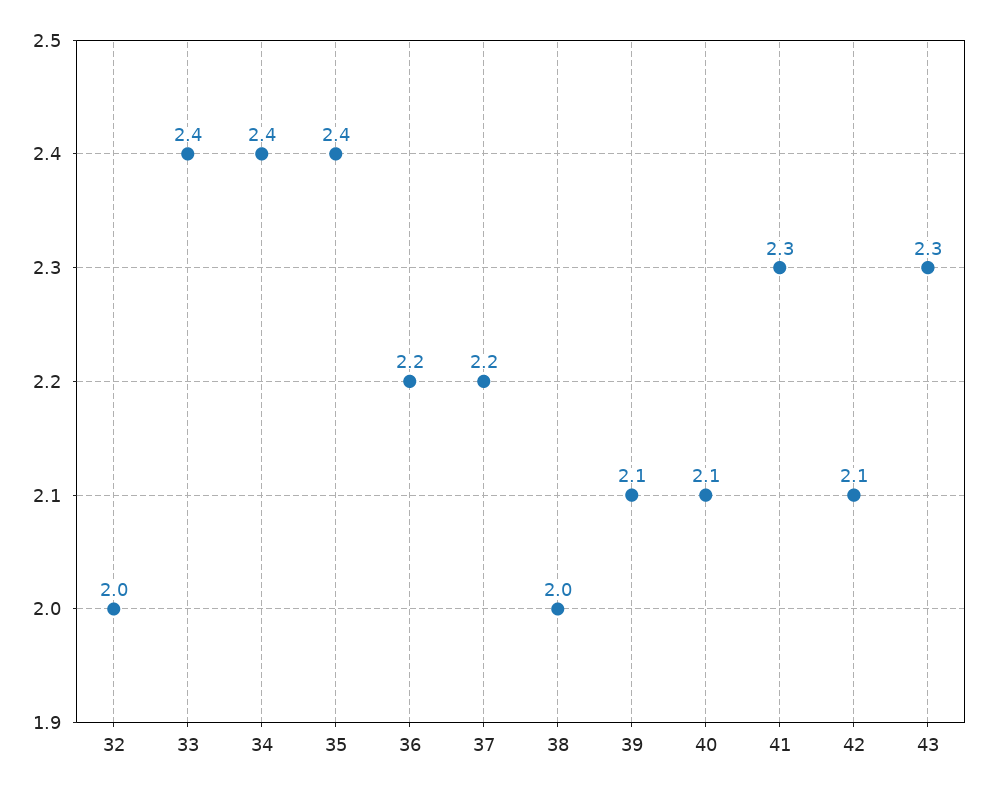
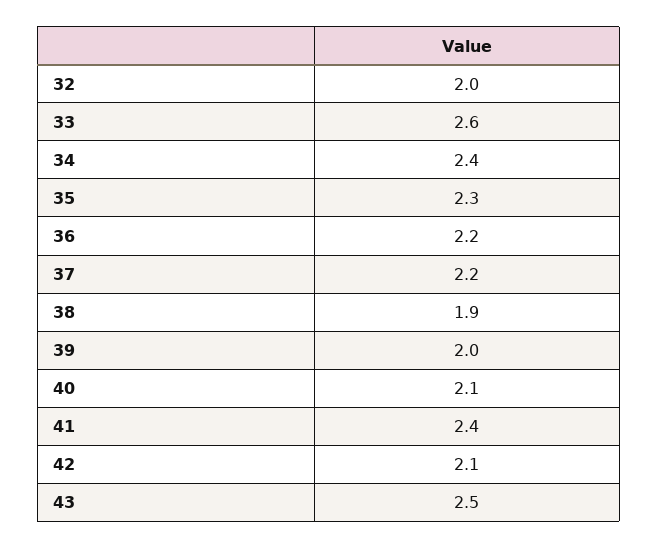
33: 2.4 -> 2.6
35: 2.4 -> 2.3
38: 2 -> 1.9
39: 2.1 -> 2
41: 2.3 -> 2.4
43: 2.3 -> 2.5

